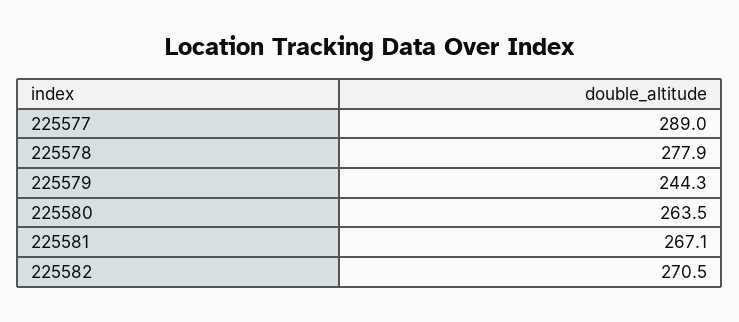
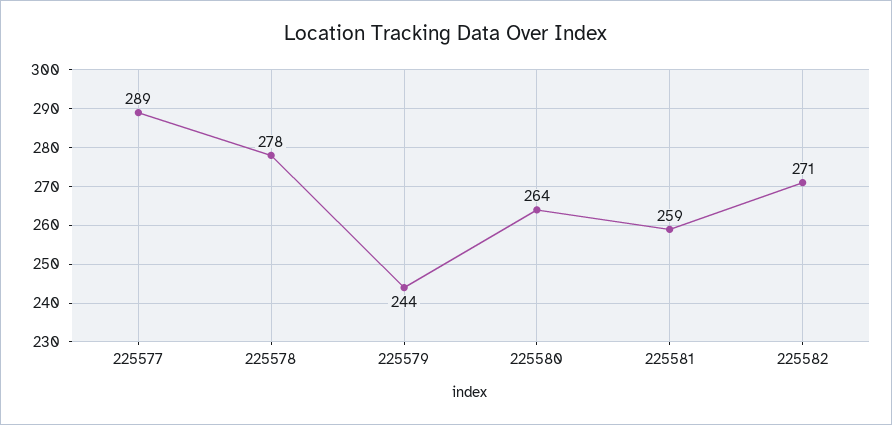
225581: 267.1 -> 259

